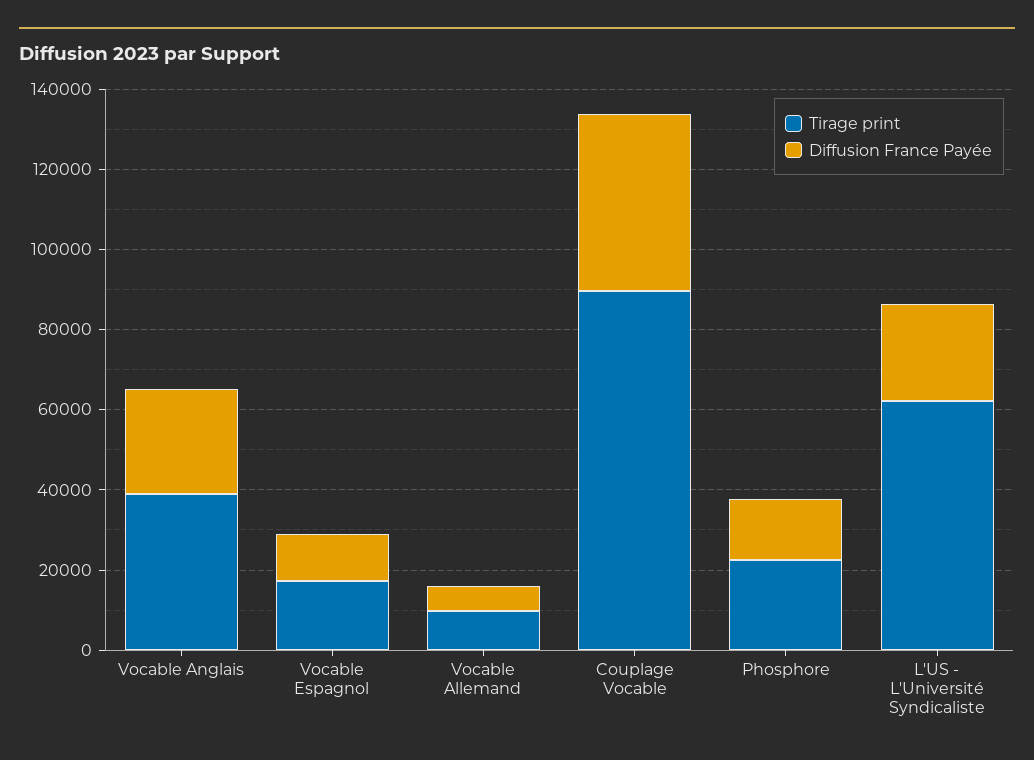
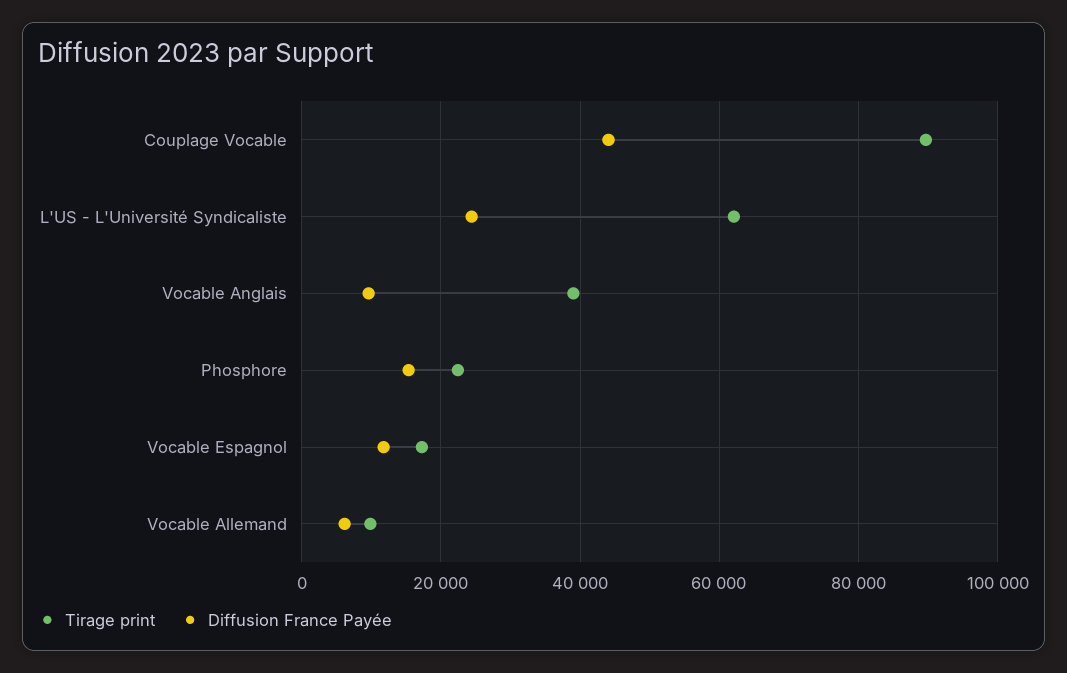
Diffusion France Payée, Vocable Anglais: 25000 -> 10000

